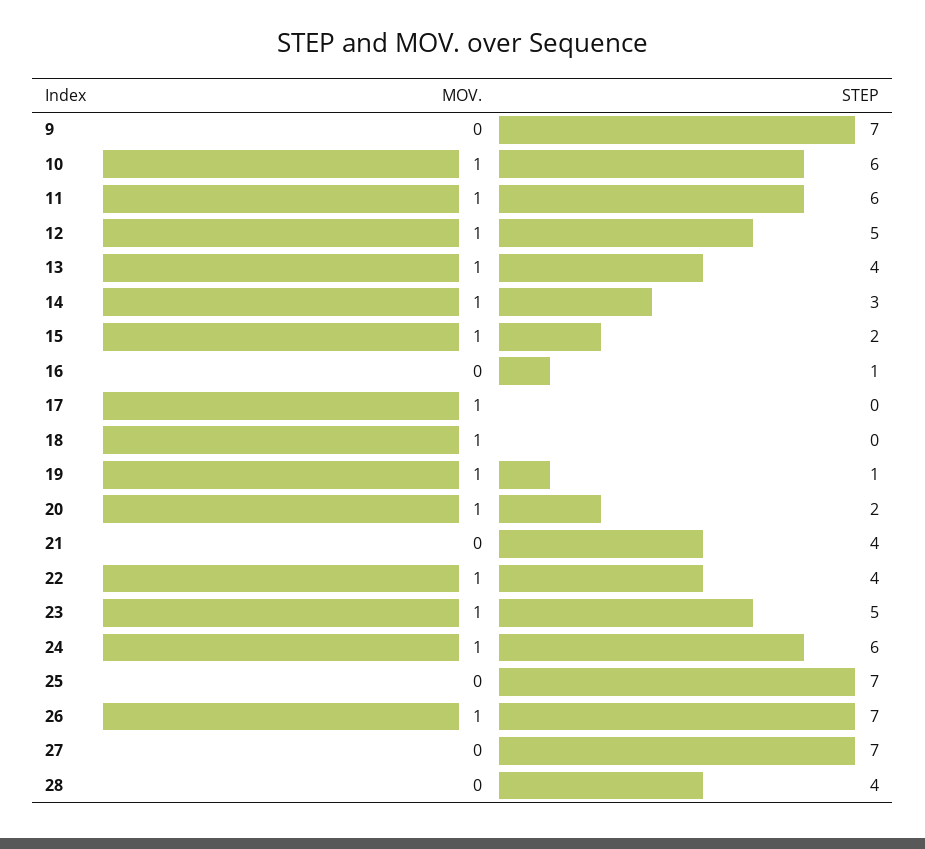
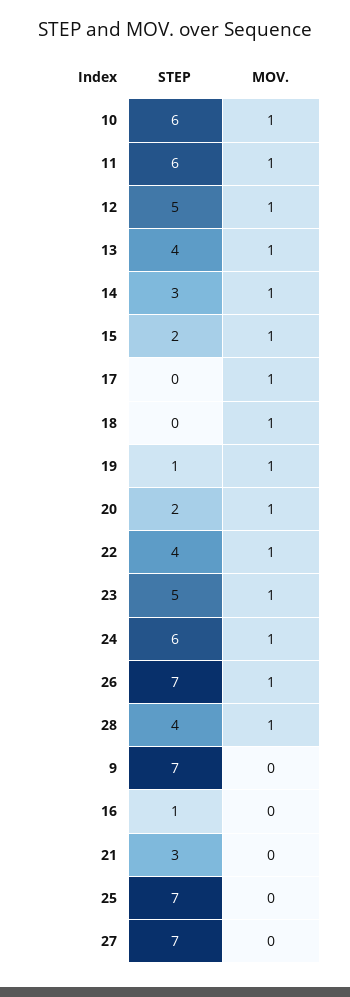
STEP, 21: 4 -> 3
MOV., 28: 0 -> 1

